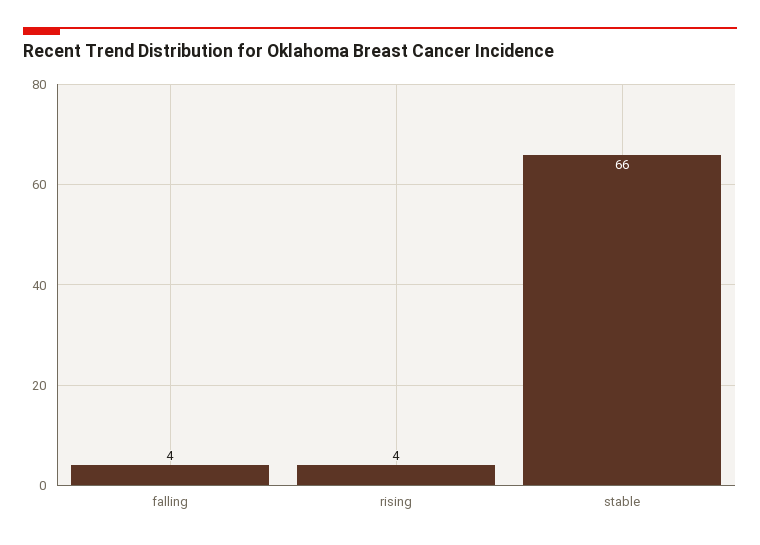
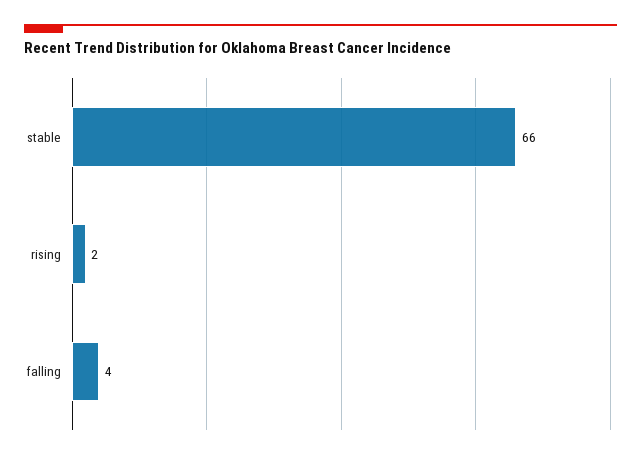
rising: 4 -> 2

